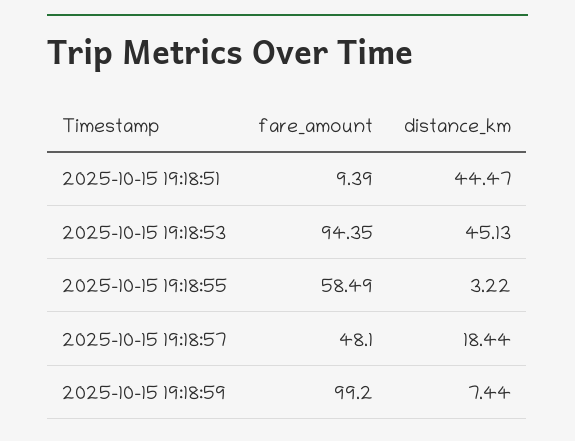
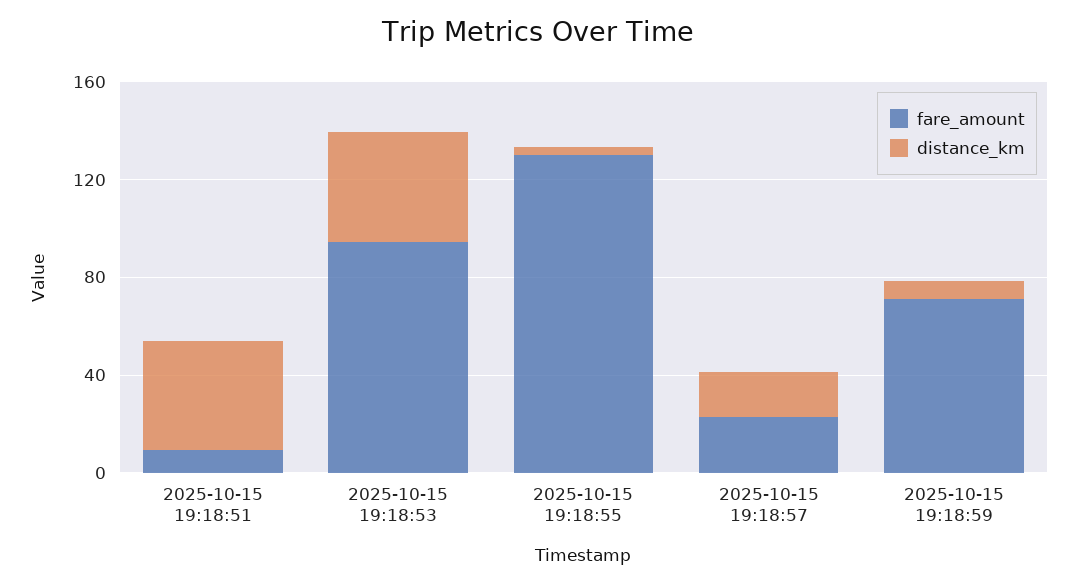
fare_amount, 2025-10-15 19:18:55: 58.49 -> 130
fare_amount, 2025-10-15 19:18:57: 48.1 -> 20
fare_amount, 2025-10-15 19:18:59: 99.2 -> 70

